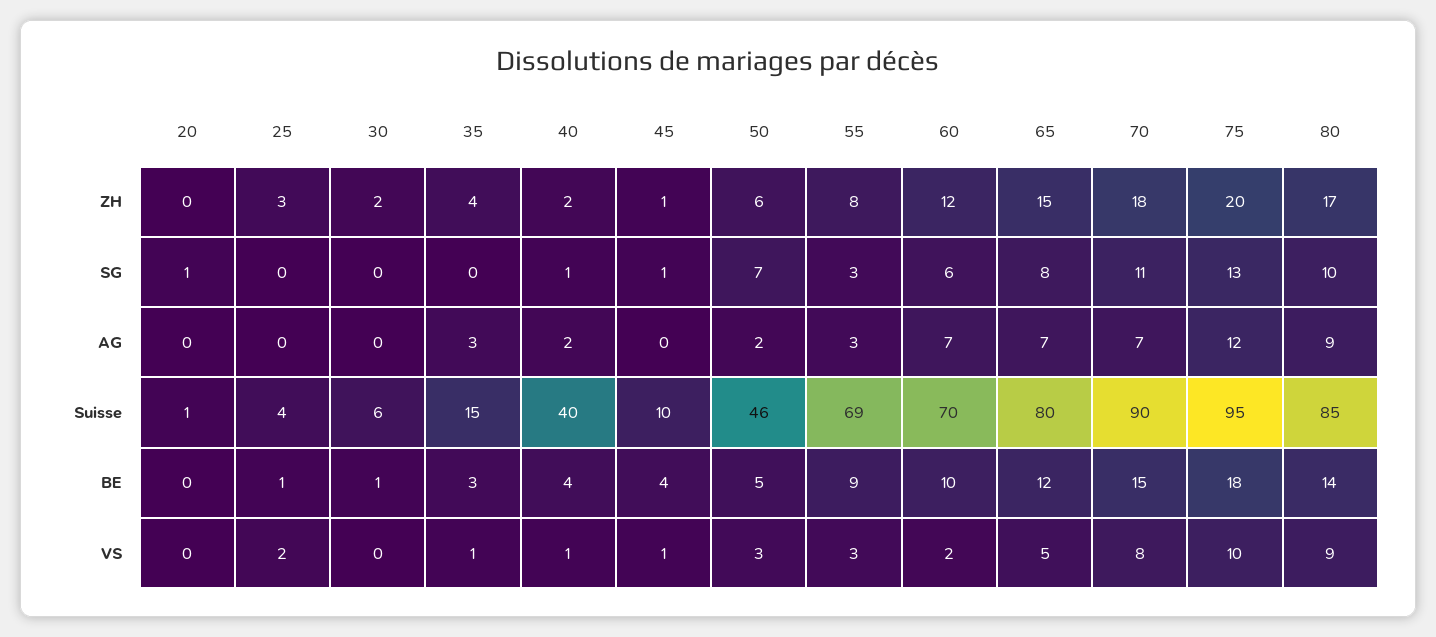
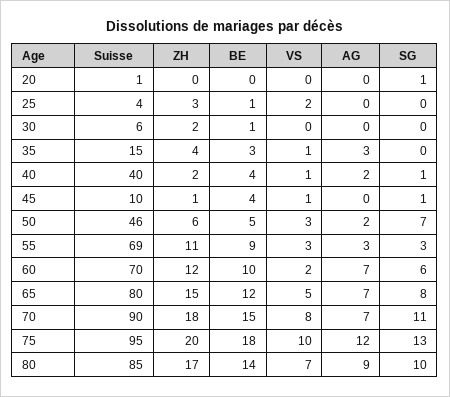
55, ZH: 8 -> 11
80, VS: 9 -> 7

